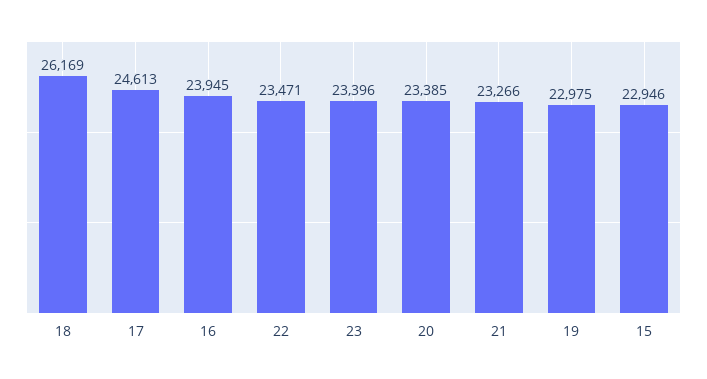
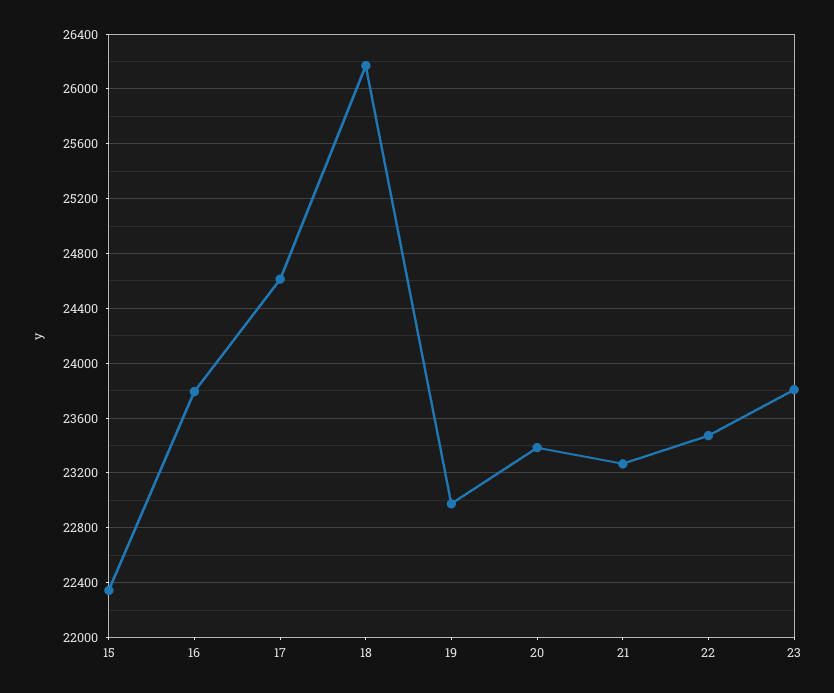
16: 23945 -> 23800
23: 23396 -> 23800
15: 22946 -> 22350

